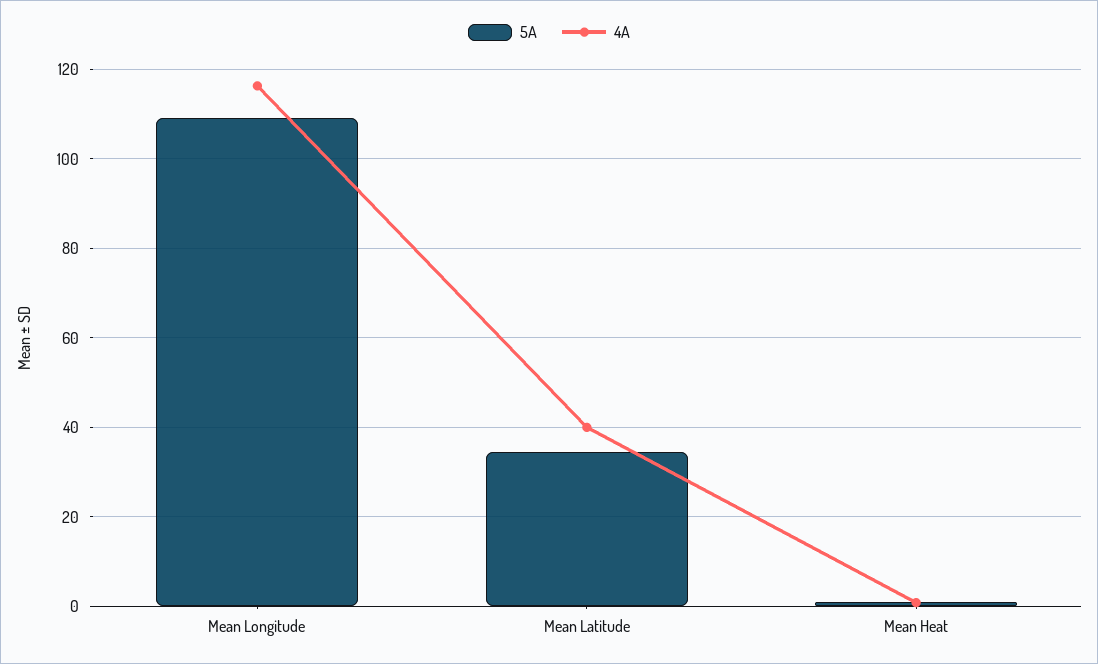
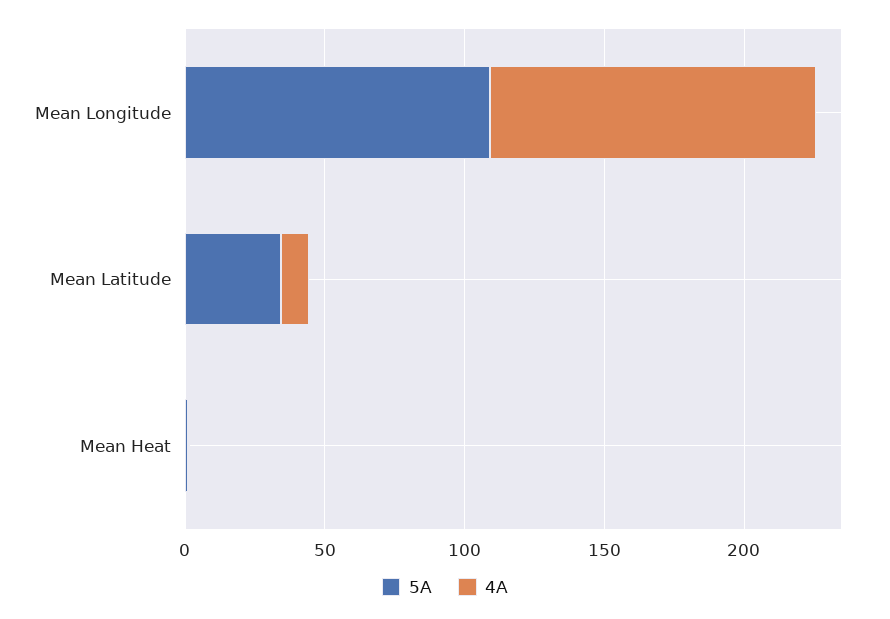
4A, Mean Latitude: 40 -> 10

